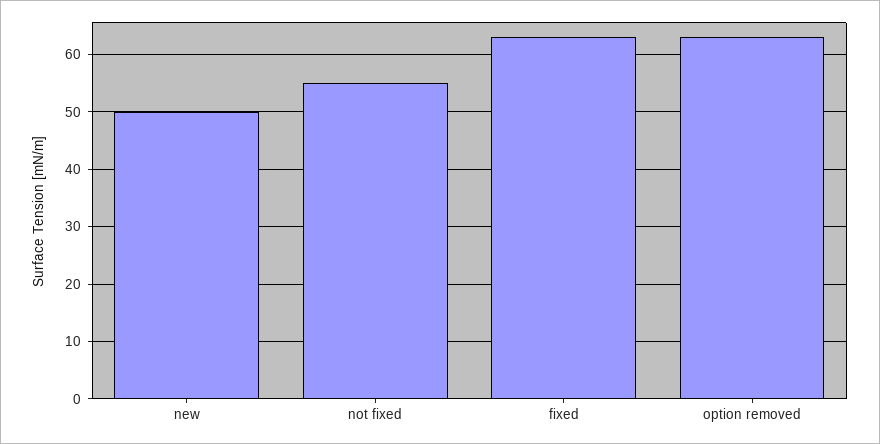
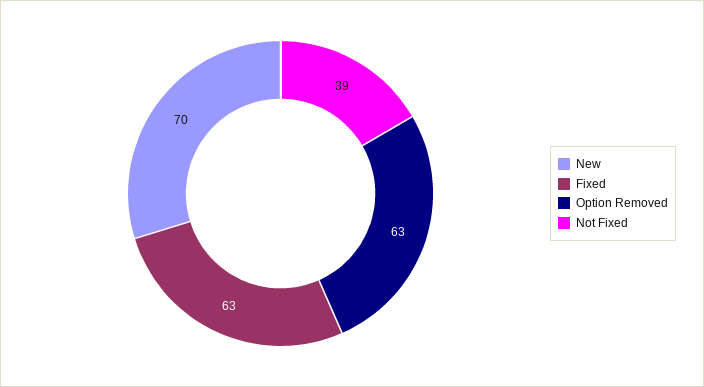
new: 50 -> 70
not fixed: 55 -> 39

